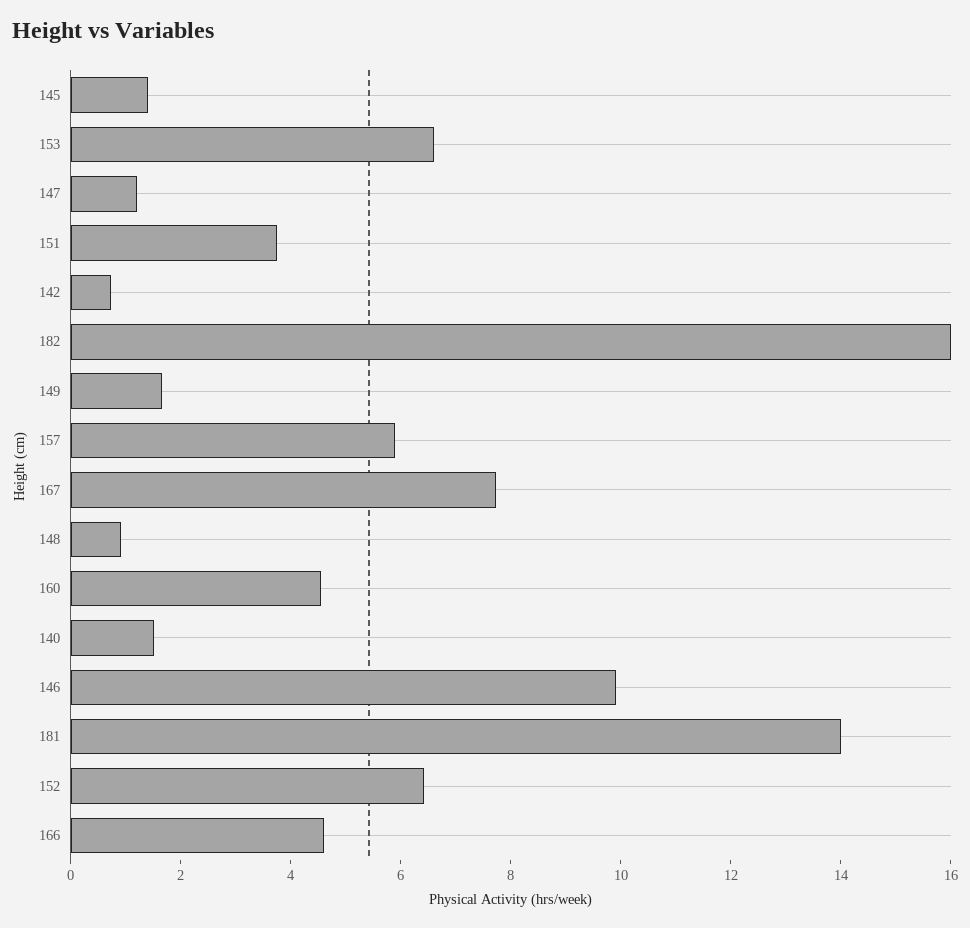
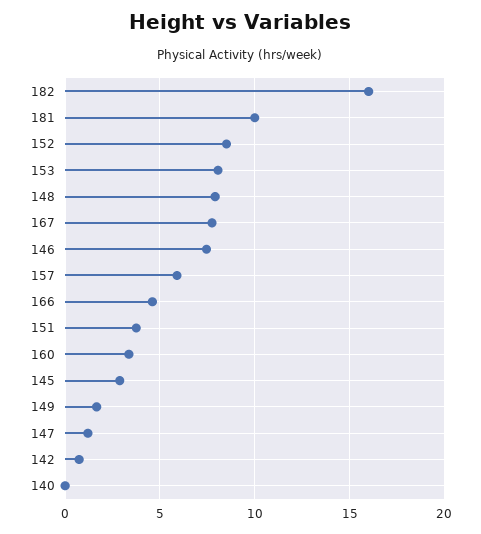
145: 1.5 -> 3
153: 6.5 -> 8
148: 1 -> 8
160: 4.5 -> 3.5
140: 1.5 -> 0
146: 10 -> 7.5
181: 14 -> 10
152: 6.5 -> 8.5

